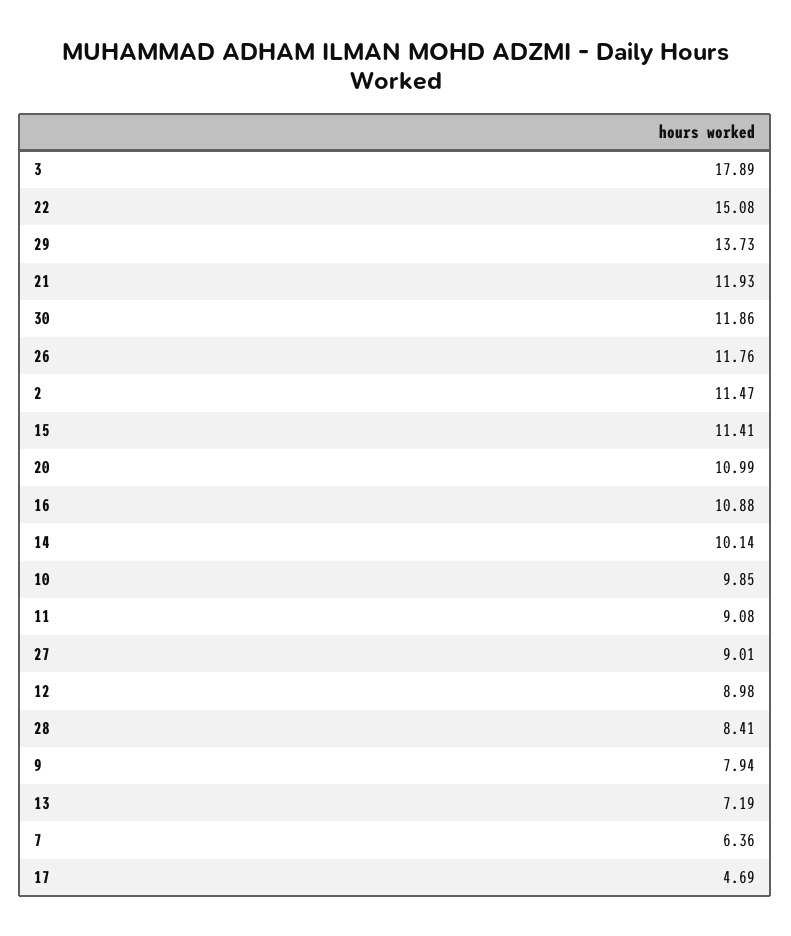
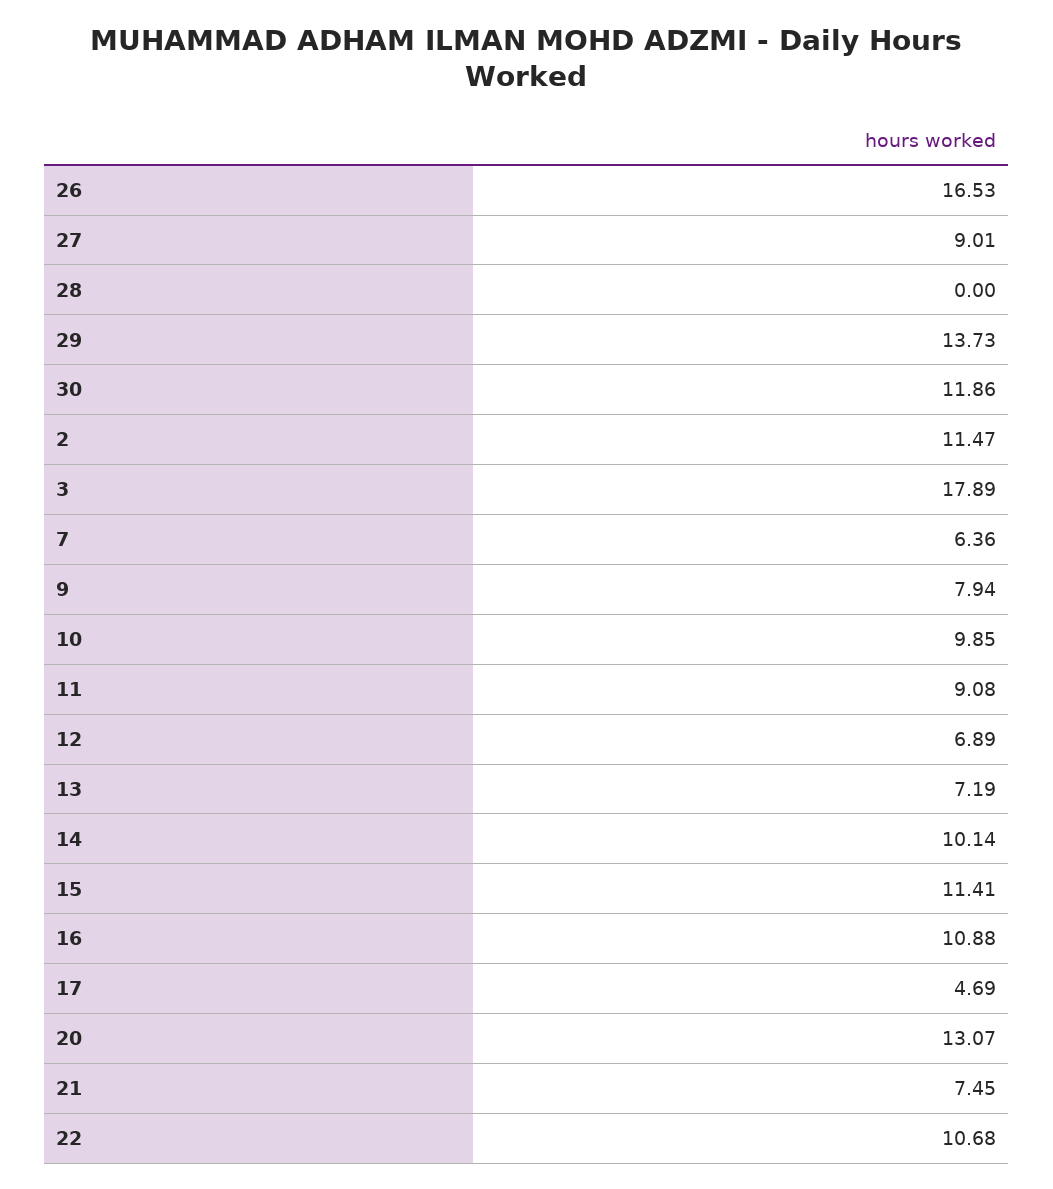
22: 15.08 -> 10.68
21: 11.93 -> 7.45
26: 11.76 -> 16.53
20: 10.99 -> 13.07
12: 8.98 -> 6.89
28: 8.41 -> 0

